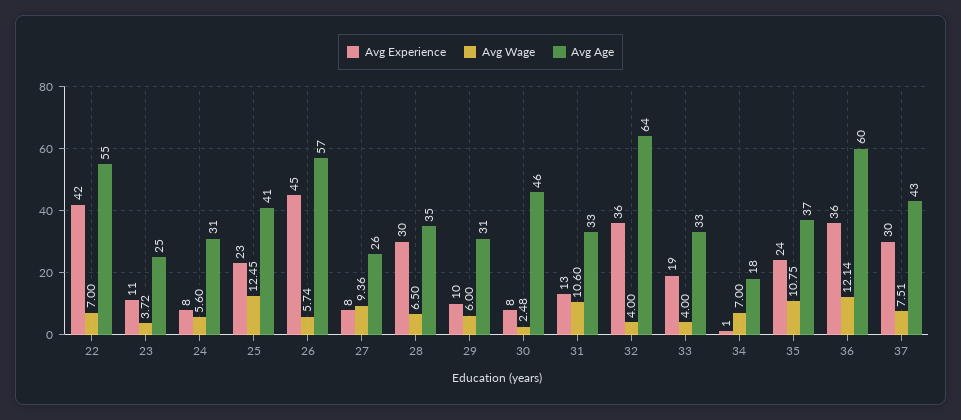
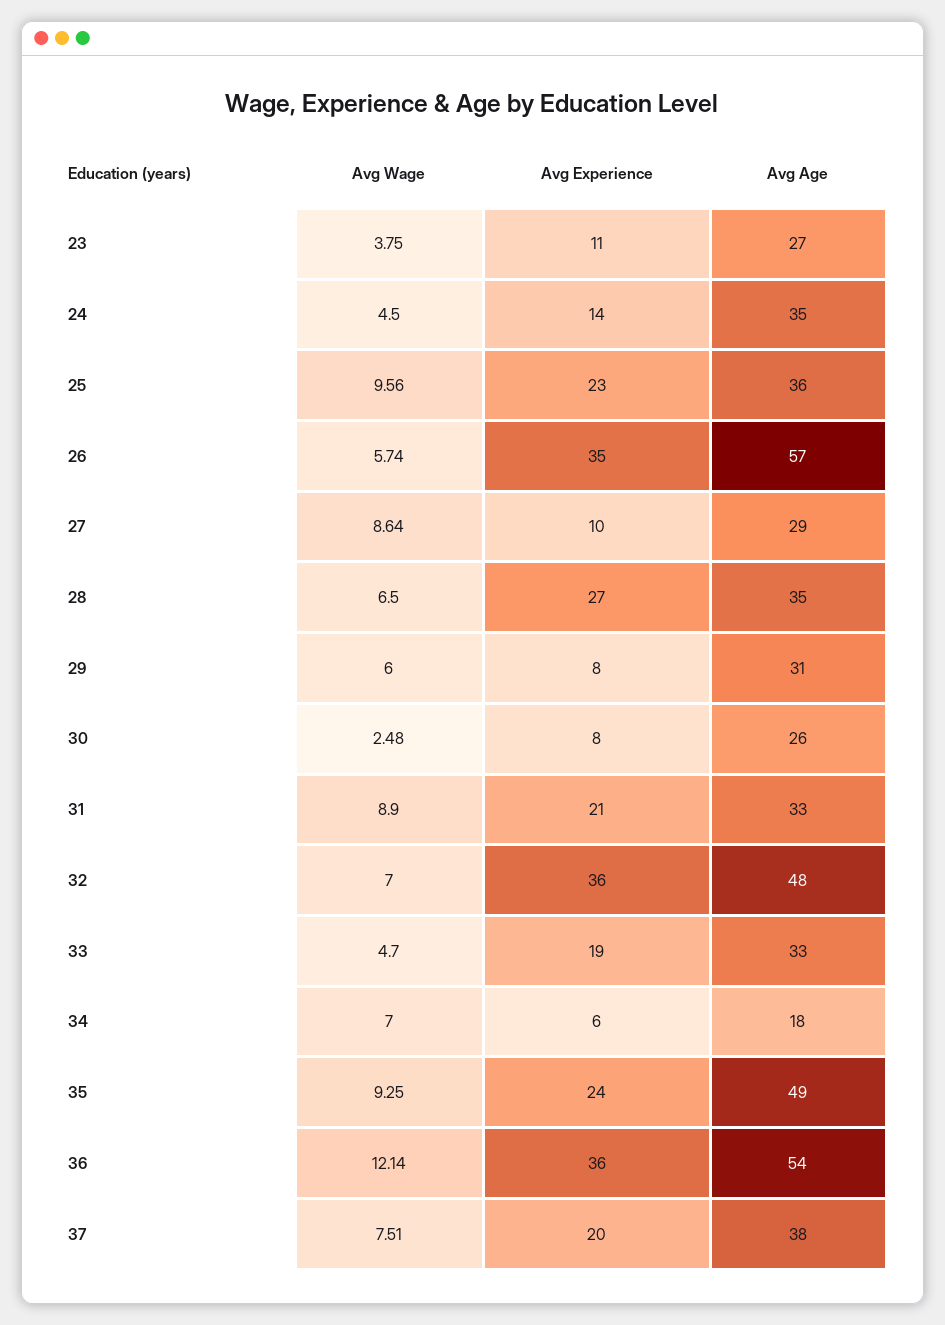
Avg Experience, 22: 42 -> none
Avg Wage, 22: 7 -> none
Avg Age, 22: 55 -> none
Avg Wage, 23: 3.72 -> 3.75
Avg Age, 23: 25 -> 27
Avg Experience, 24: 8 -> 14
Avg Wage, 24: 5.6 -> 4.5
Avg Age, 24: 31 -> 35
Avg Wage, 25: 12.45 -> 9.56
Avg Age, 25: 41 -> 36
Avg Experience, 26: 45 -> 35
Avg Experience, 27: 8 -> 10
Avg Wage, 27: 9.36 -> 8.64
Avg Age, 27: 26 -> 29
Avg Experience, 28: 30 -> 27
Avg Experience, 29: 10 -> 8
Avg Age, 30: 46 -> 26
Avg Experience, 31: 13 -> 21
Avg Wage, 31: 10.6 -> 8.9
Avg Wage, 32: 4 -> 7
Avg Age, 32: 64 -> 48
Avg Wage, 33: 4 -> 4.7
Avg Experience, 34: 1 -> 6
Avg Wage, 35: 10.75 -> 9.25
Avg Age, 35: 37 -> 49
Avg Age, 36: 60 -> 54
Avg Experience, 37: 30 -> 20
Avg Age, 37: 43 -> 38

